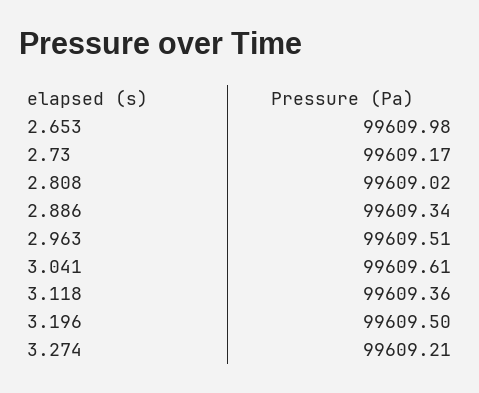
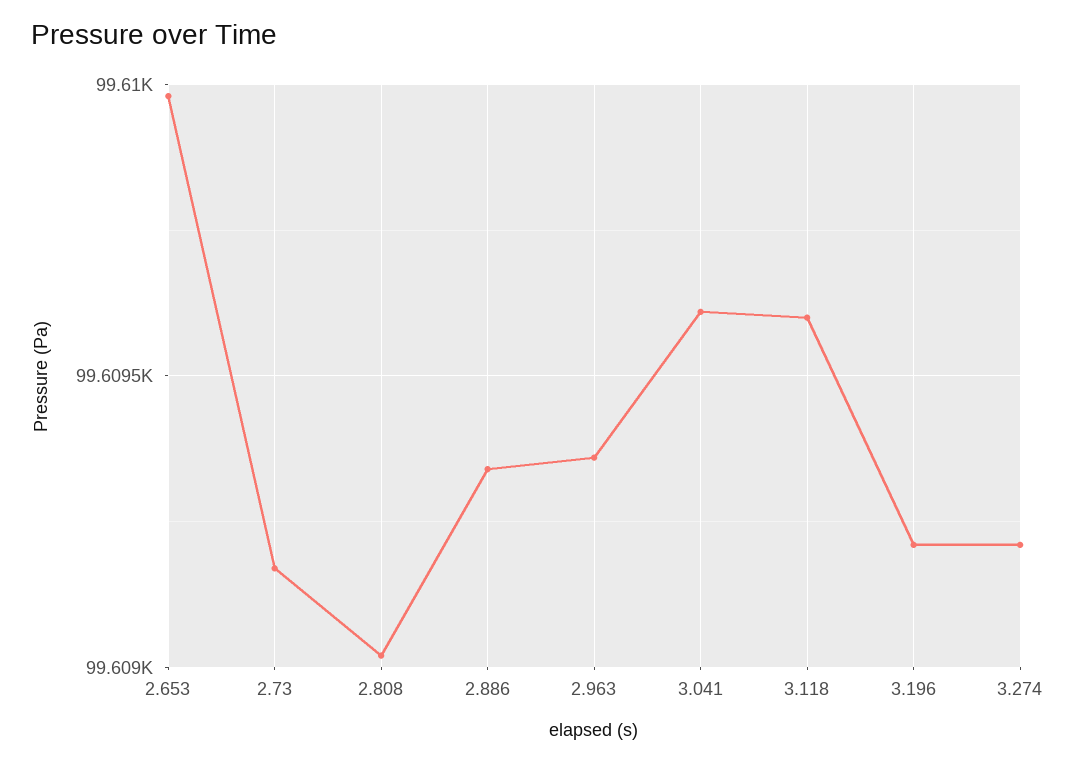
2.963: 99609.51 -> 99609.35
3.118: 99609.36 -> 99609.6
3.196: 99609.5 -> 99609.2

